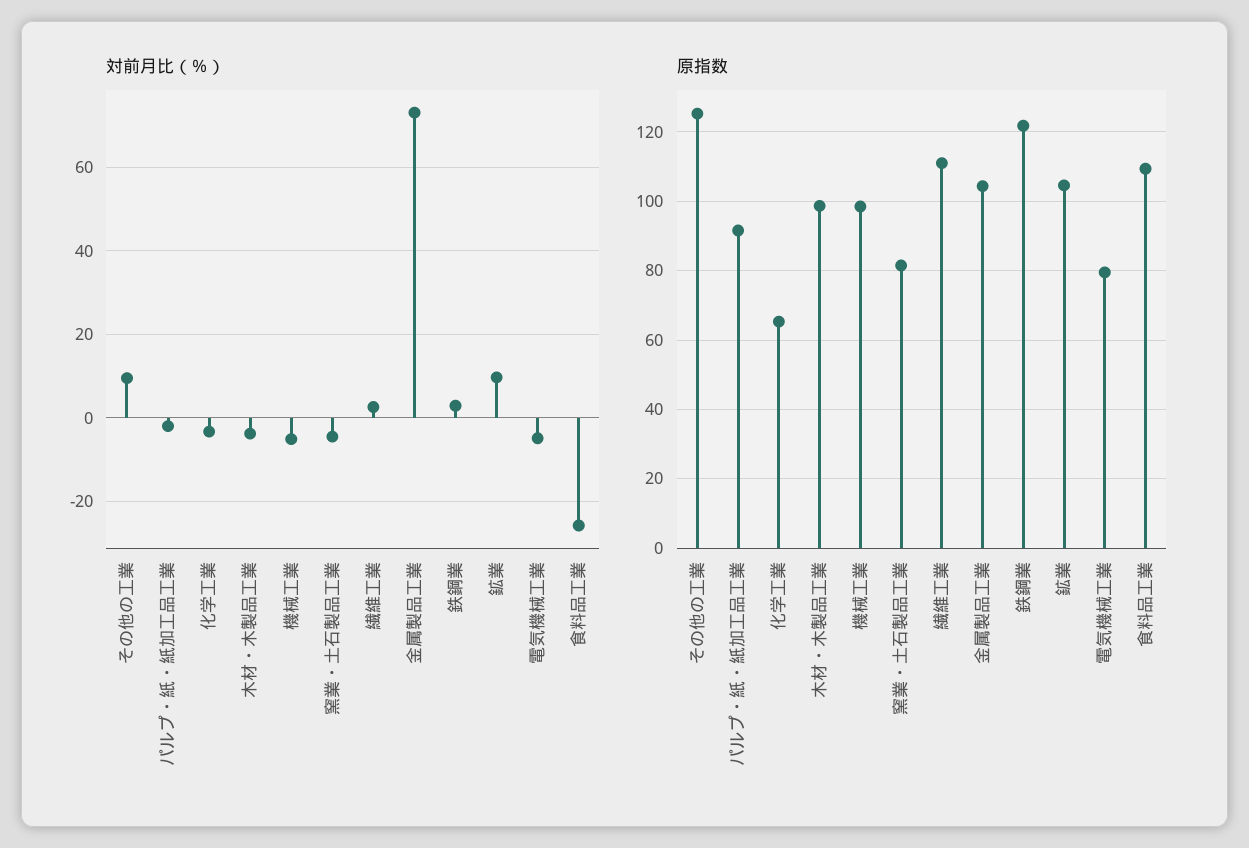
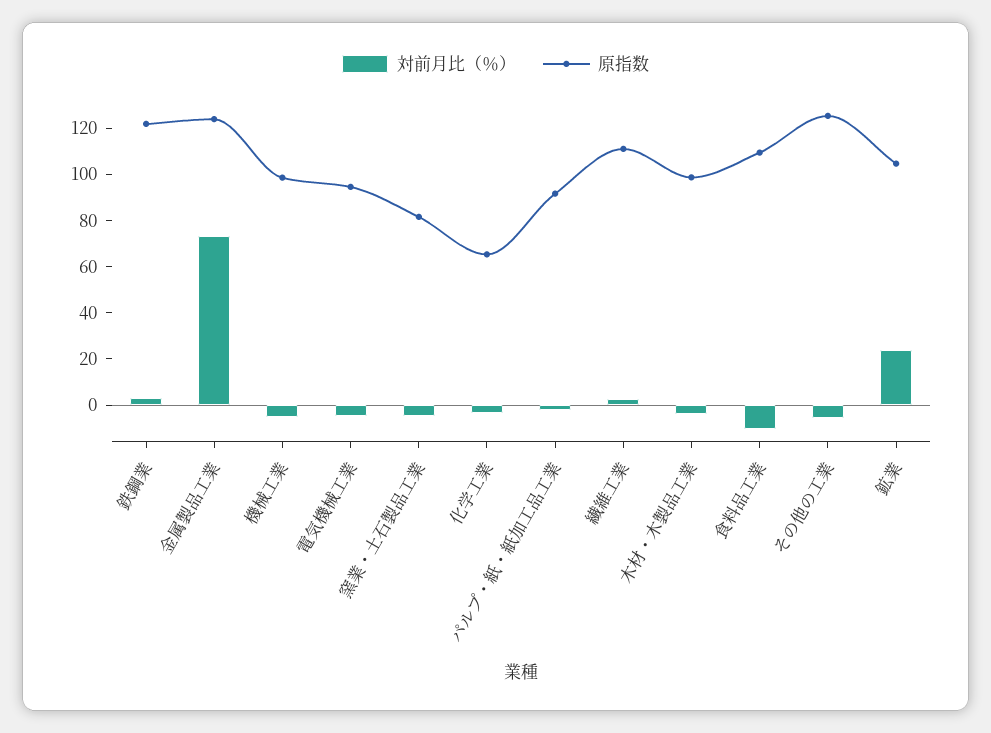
対前月比（％）, その他の工業: 10 -> -5
対前月比（％）, 鉱業: 10 -> 25
対前月比（％）, 食料品工業: -26 -> -10
原指数, 金属製品工業: 104 -> 125
原指数, 電気機械工業: 80 -> 95

